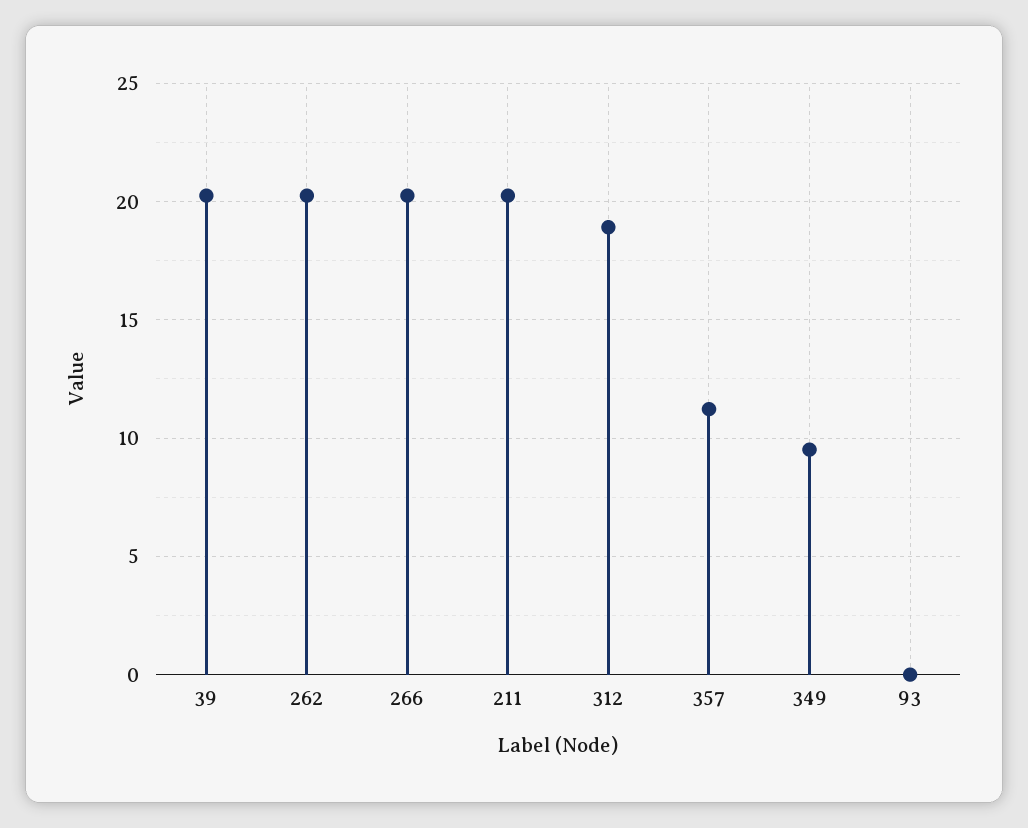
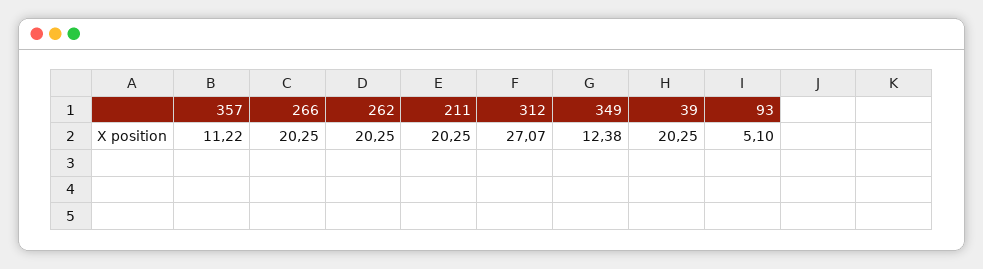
312: 19 -> 27.07
349: 9.5 -> 12.38
93: 0 -> 5.1

